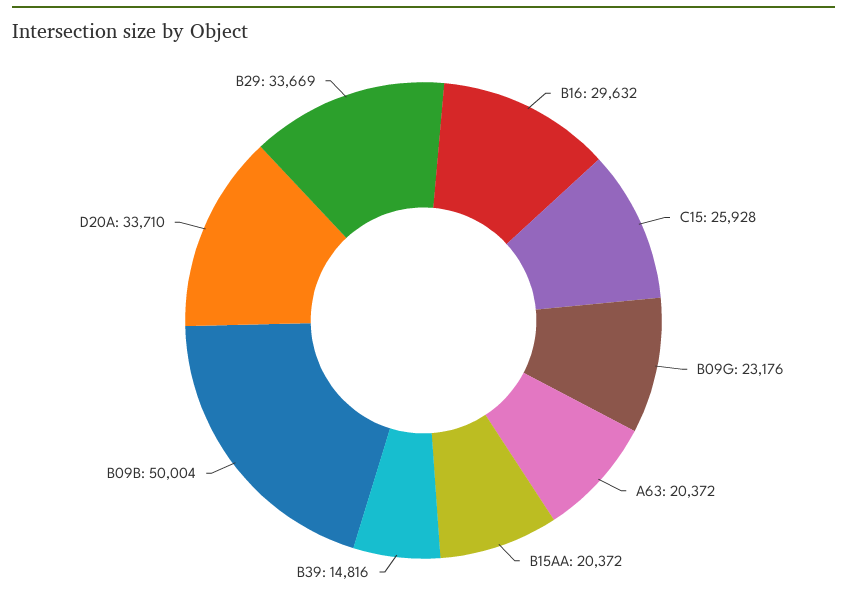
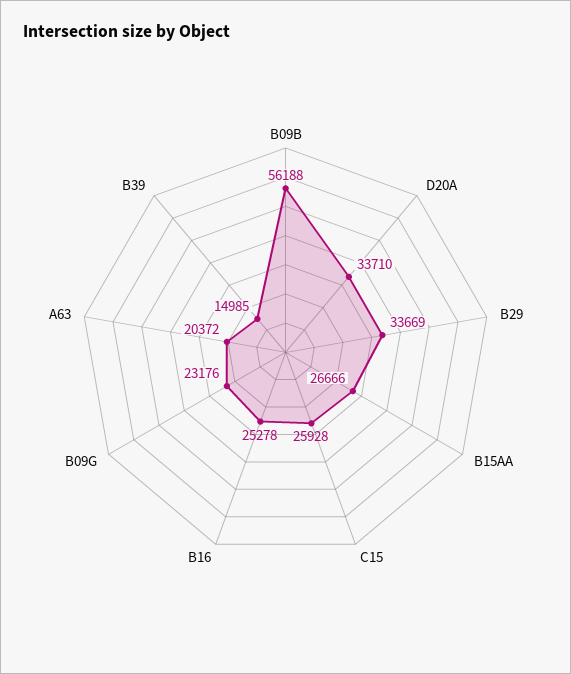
B16: 29632 -> 25278
B15AA: 20372 -> 26666
B39: 14816 -> 14985
B09B: 50004 -> 56188

